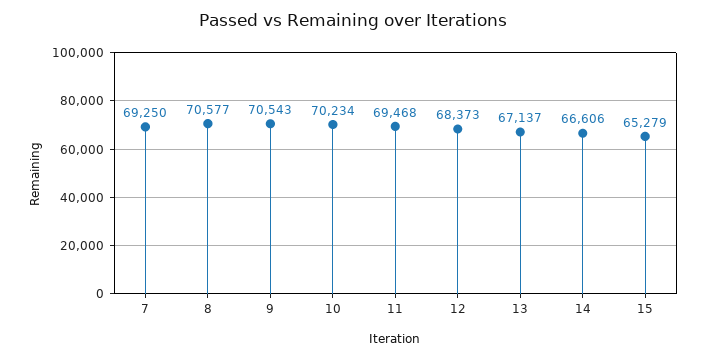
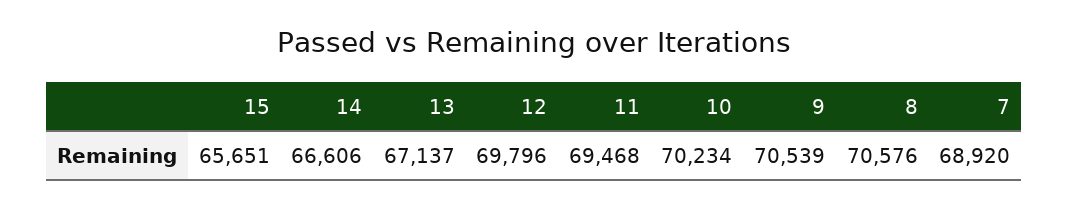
7: 69250 -> 68920
8: 70577 -> 70576
9: 70543 -> 70539
12: 68373 -> 69796
15: 65279 -> 65651

